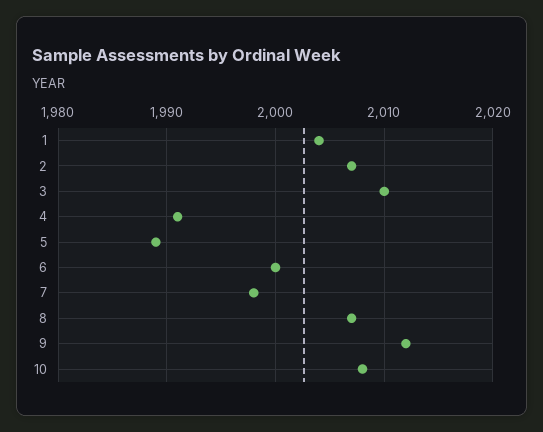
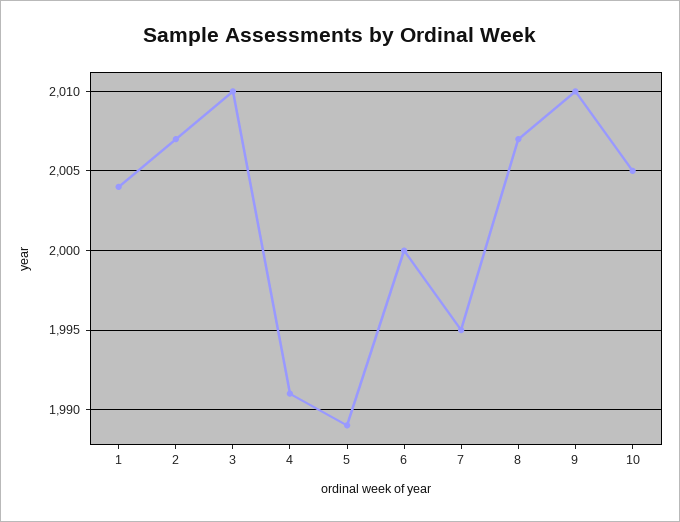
7: 1998 -> 1995
9: 2012 -> 2010
10: 2008 -> 2005

